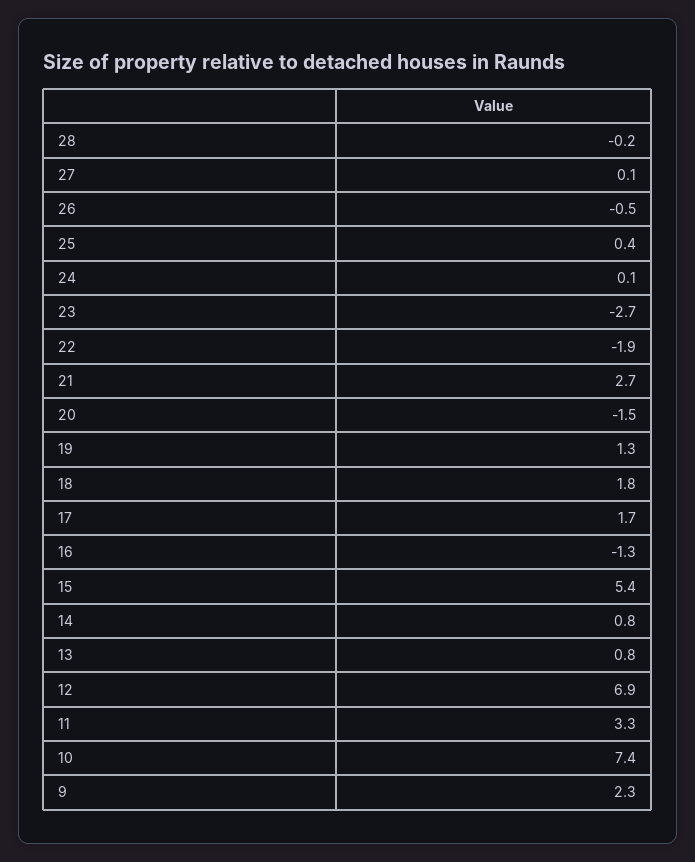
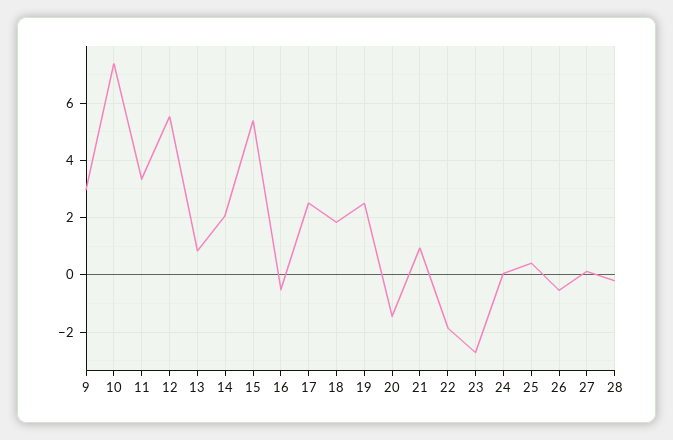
21: 2.7 -> 1
19: 1.3 -> 2.5
17: 1.7 -> 2.5
16: -1.3 -> -0.5
14: 0.8 -> 2
12: 6.9 -> 5.5
9: 2.3 -> 3

